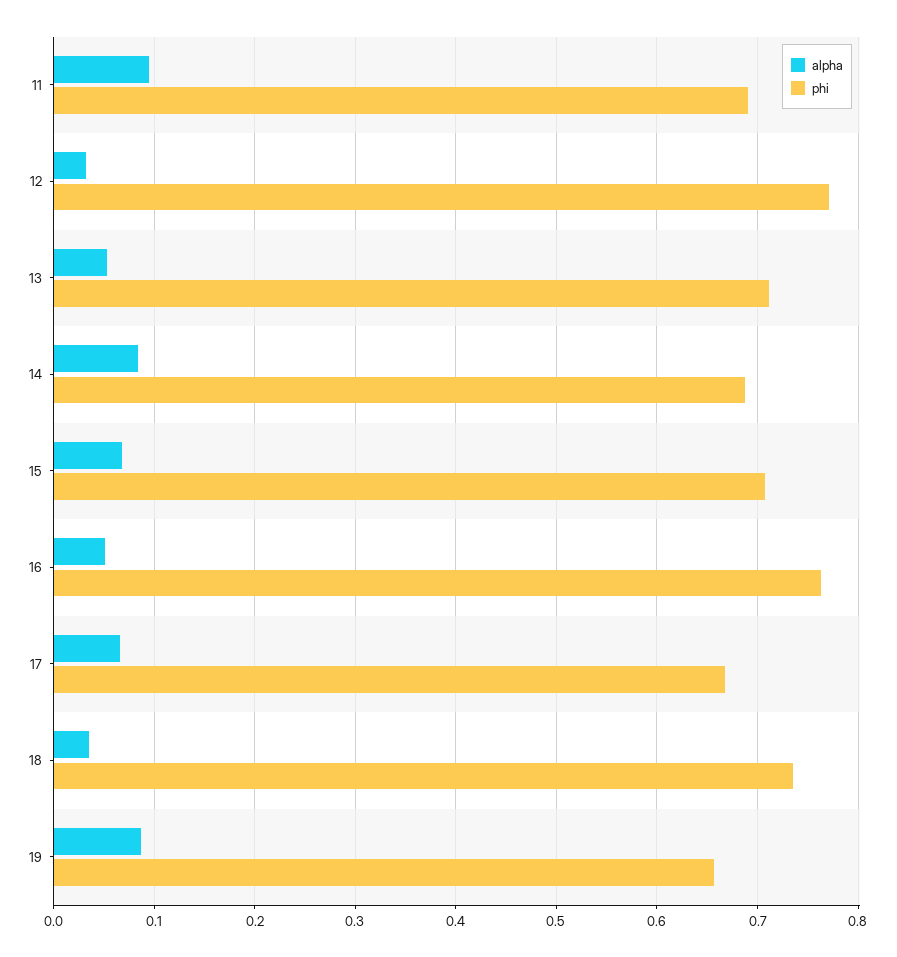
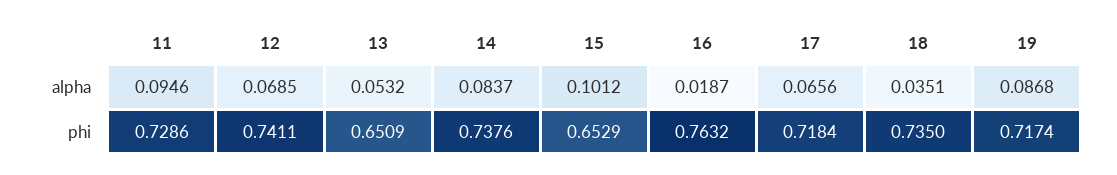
phi, 11: 0.69 -> 0.7286
alpha, 12: 0.03 -> 0.0685
phi, 12: 0.77 -> 0.7411
phi, 13: 0.71 -> 0.6509
phi, 14: 0.69 -> 0.7376
alpha, 15: 0.07 -> 0.1012
phi, 15: 0.71 -> 0.6529
alpha, 16: 0.05 -> 0.0187
phi, 17: 0.67 -> 0.7184
phi, 19: 0.66 -> 0.7174

